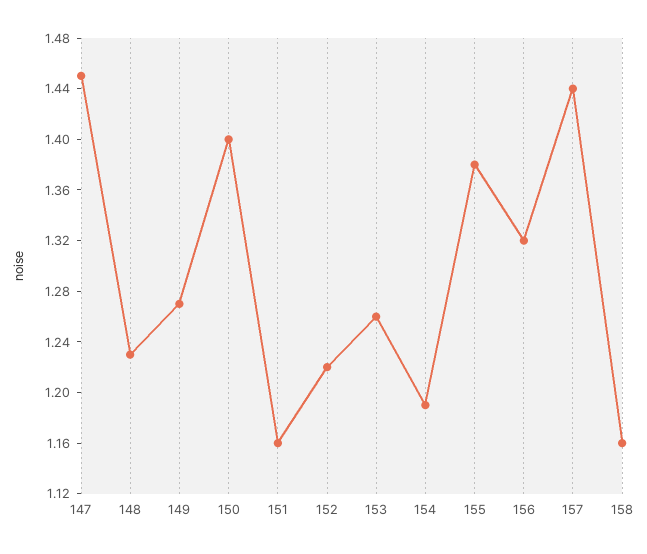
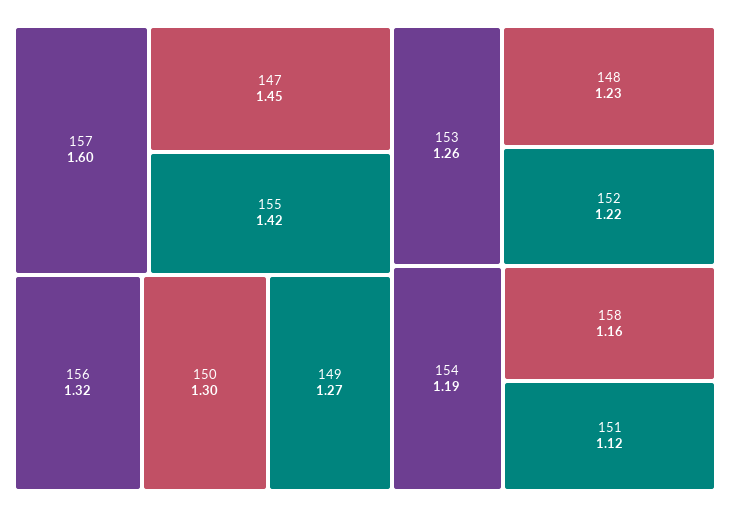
150: 1.4 -> 1.3
151: 1.16 -> 1.12
155: 1.38 -> 1.42
157: 1.44 -> 1.6

